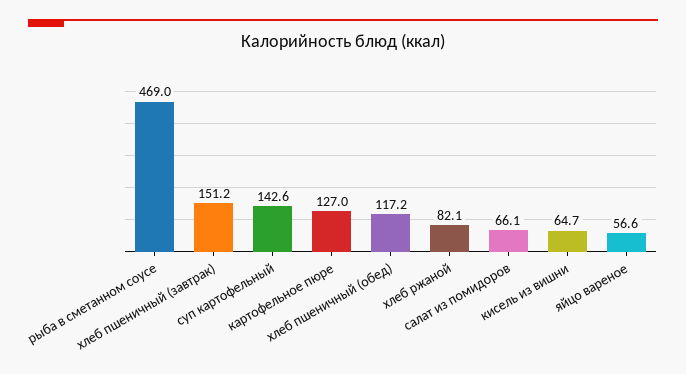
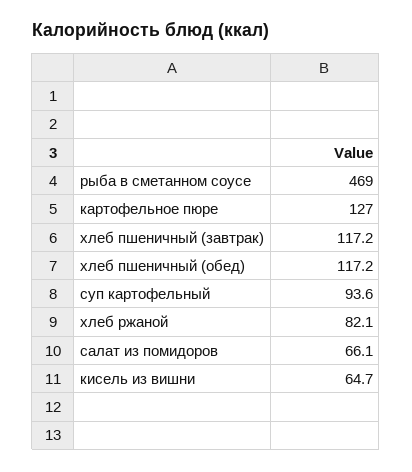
хлеб пшеничный (завтрак): 151.2 -> 117.2
суп картофельный: 142.6 -> 93.6
яйцо вареное: 56.6 -> none

